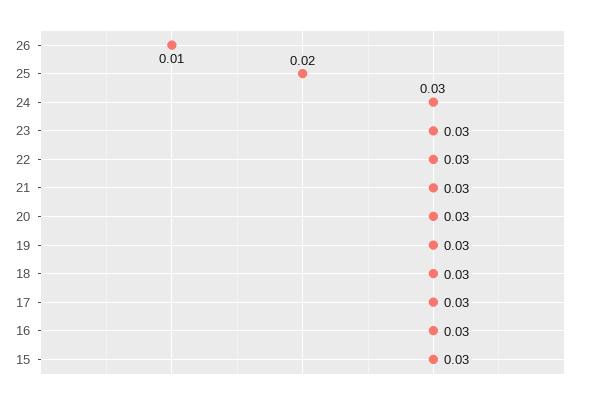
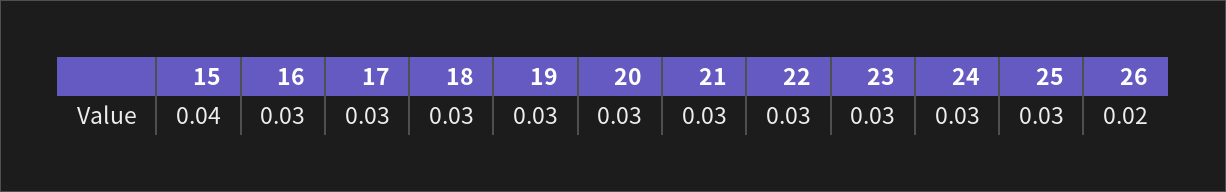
26: 0.01 -> 0.02
25: 0.02 -> 0.03
15: 0.03 -> 0.04

